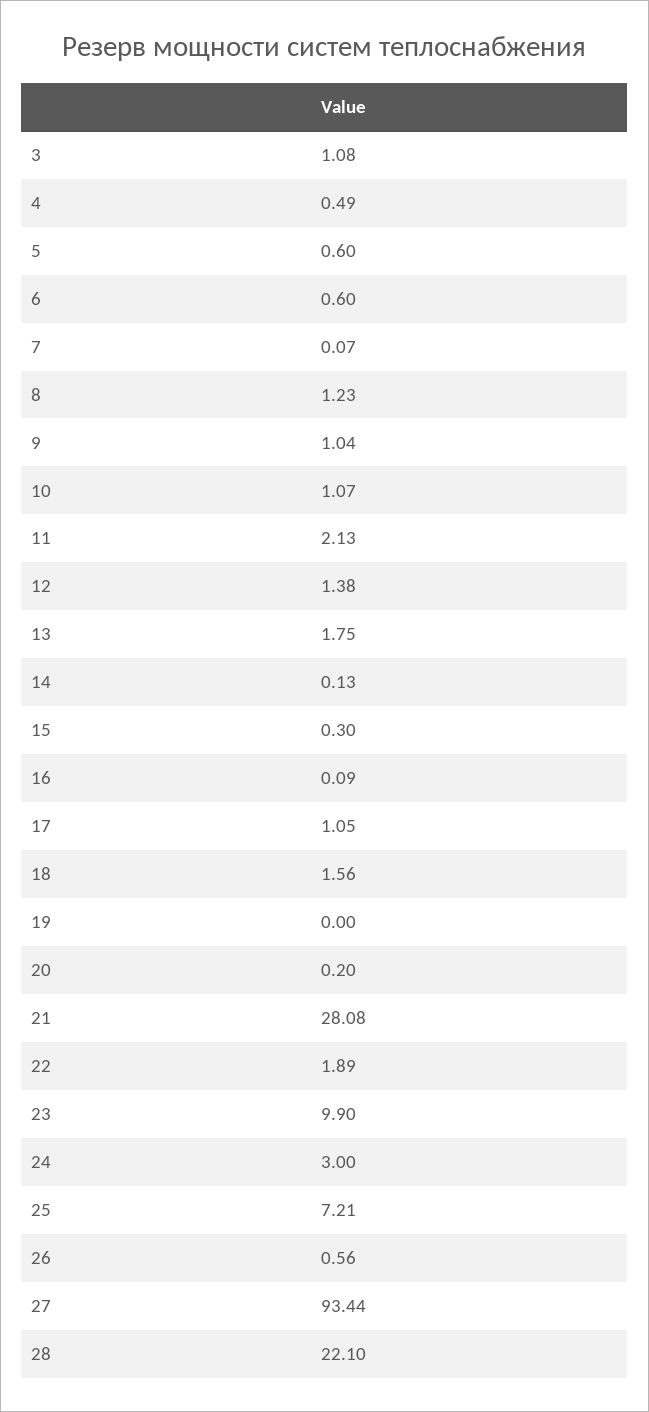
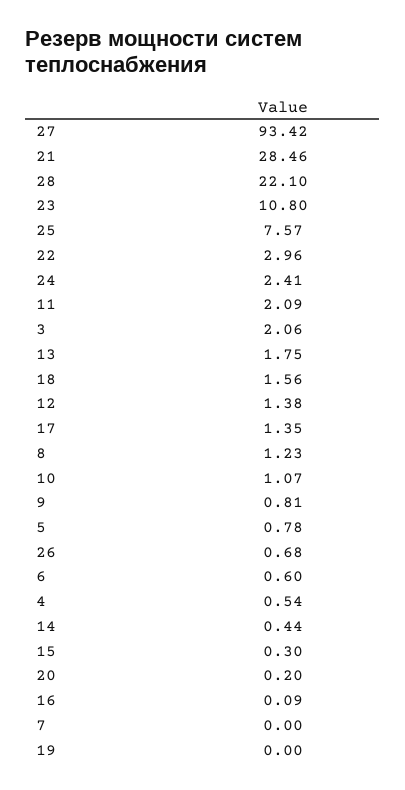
3: 1.08 -> 2.06
4: 0.49 -> 0.54
5: 0.6 -> 0.78
7: 0.07 -> 0
9: 1.04 -> 0.81
11: 2.13 -> 2.09
14: 0.13 -> 0.44
17: 1.05 -> 1.35
21: 28.08 -> 28.46
22: 1.89 -> 2.96
23: 9.9 -> 10.8
24: 3 -> 2.41
25: 7.21 -> 7.57
26: 0.56 -> 0.68
27: 93.44 -> 93.42

